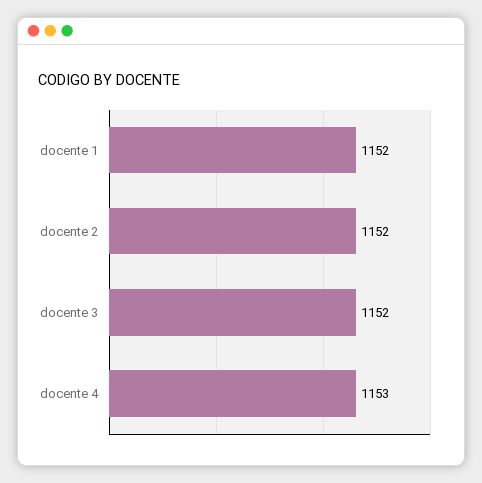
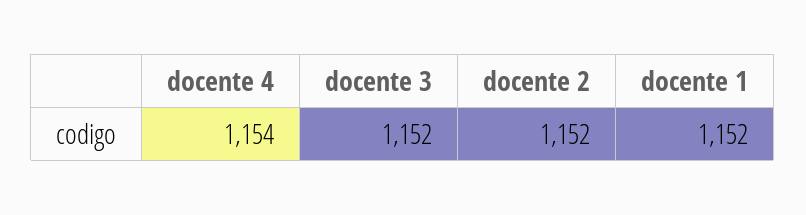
docente 4: 1153 -> 1154

